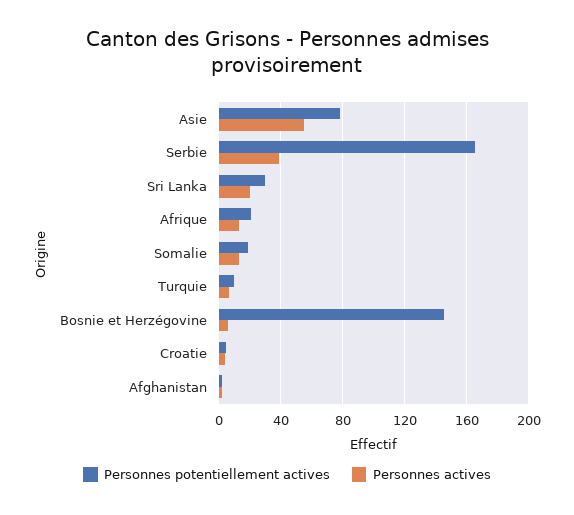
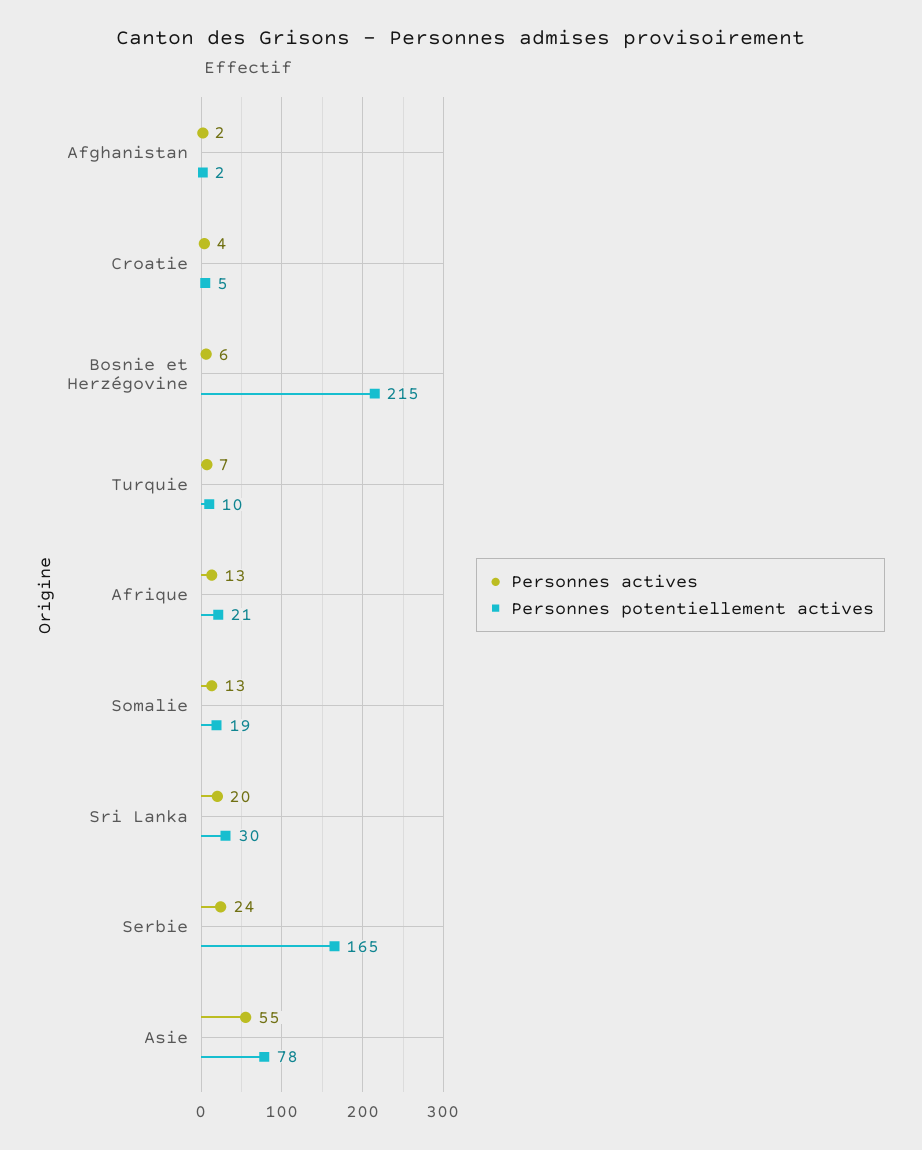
Personnes actives, Serbie: 40 -> 24
Personnes potentiellement actives, Bosnie et Herzégovine: 145 -> 215

